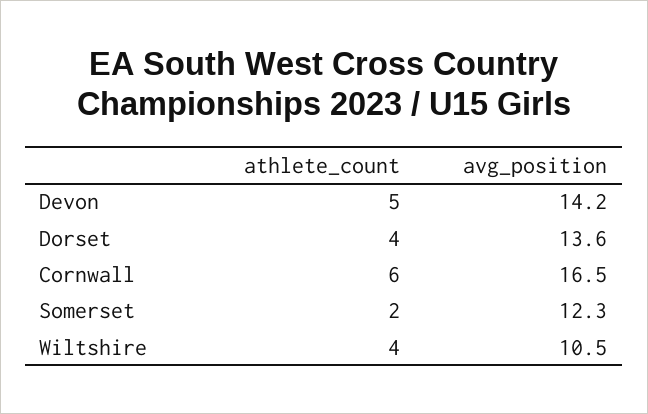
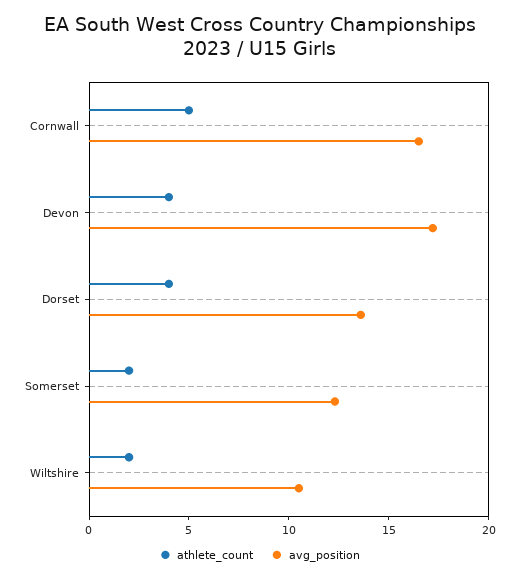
athlete_count, Devon: 5 -> 4
avg_position, Devon: 14.2 -> 17
athlete_count, Cornwall: 6 -> 5
athlete_count, Wiltshire: 4 -> 2

